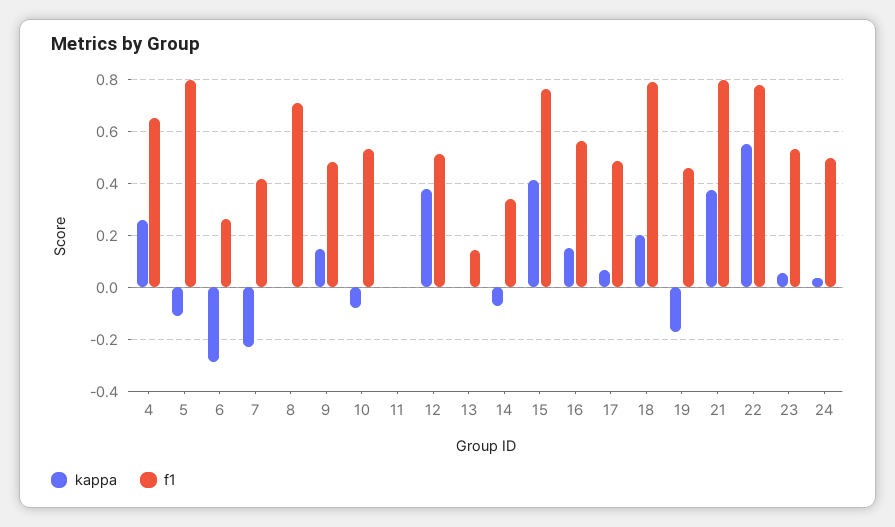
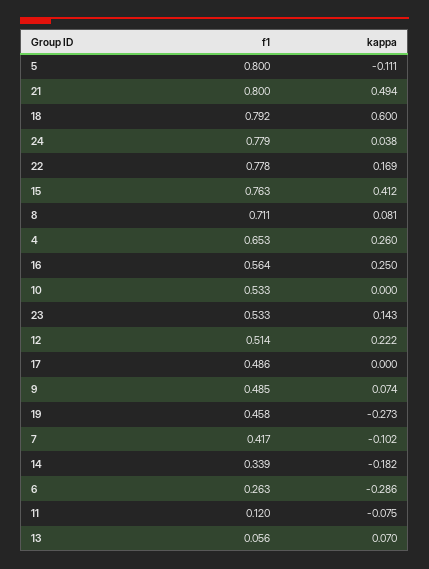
kappa, 7: -0.225 -> -0.102
kappa, 8: 0 -> 0.081
kappa, 9: 0.15 -> 0.074
kappa, 10: -0.075 -> 0
kappa, 11: 0 -> -0.075
f1, 11: 0 -> 0.12
kappa, 12: 0.375 -> 0.222
kappa, 13: 0 -> 0.07
f1, 13: 0.15 -> 0.056
kappa, 14: -0.075 -> -0.182
kappa, 16: 0.15 -> 0.25
kappa, 17: 0.075 -> 0
kappa, 18: 0.2 -> 0.6
kappa, 19: -0.175 -> -0.273
kappa, 21: 0.375 -> 0.494
kappa, 22: 0.55 -> 0.169
kappa, 23: 0.05 -> 0.143
f1, 24: 0.5 -> 0.779

